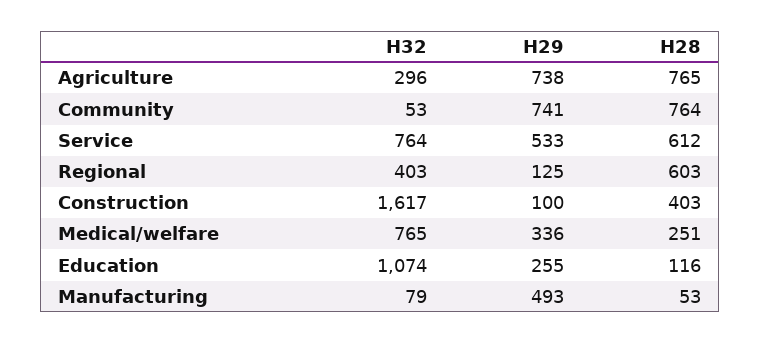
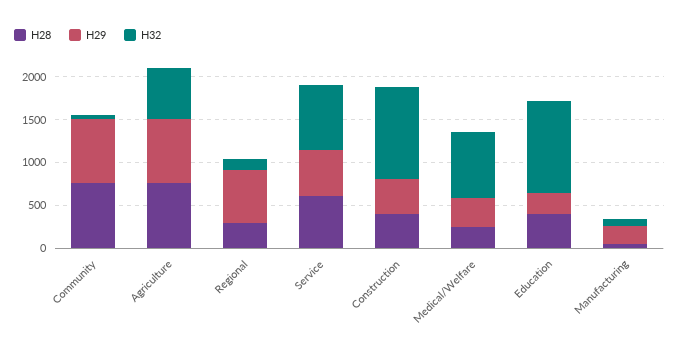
H32, Agriculture: 296 -> 600
H32, Regional: 403 -> 100
H29, Regional: 125 -> 600
H28, Regional: 603 -> 300
H32, Construction: 1617 -> 1100
H29, Construction: 100 -> 400
H28, Education: 116 -> 400
H29, Manufacturing: 493 -> 200

